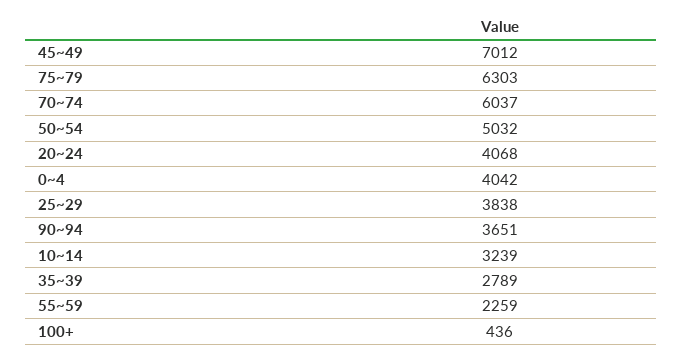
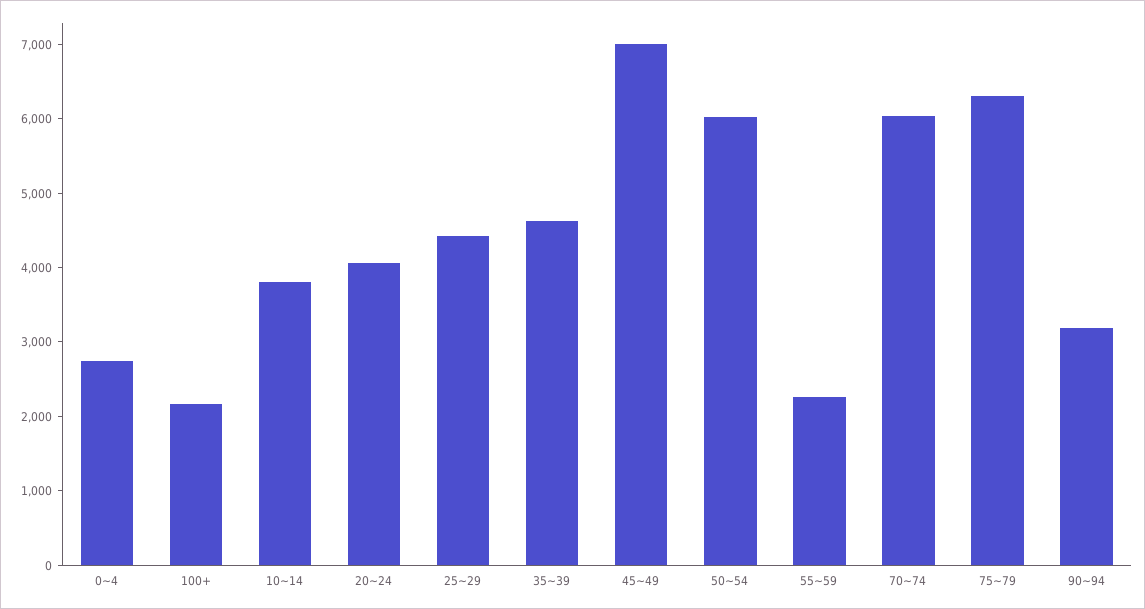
50~54: 5032 -> 6000
0~4: 4042 -> 2800
25~29: 3838 -> 4400
90~94: 3651 -> 3200
10~14: 3239 -> 3800
35~39: 2789 -> 4600
100+: 436 -> 2200

